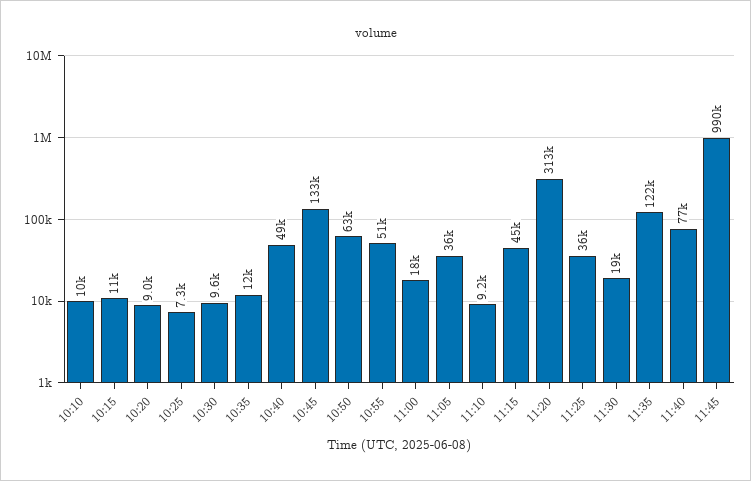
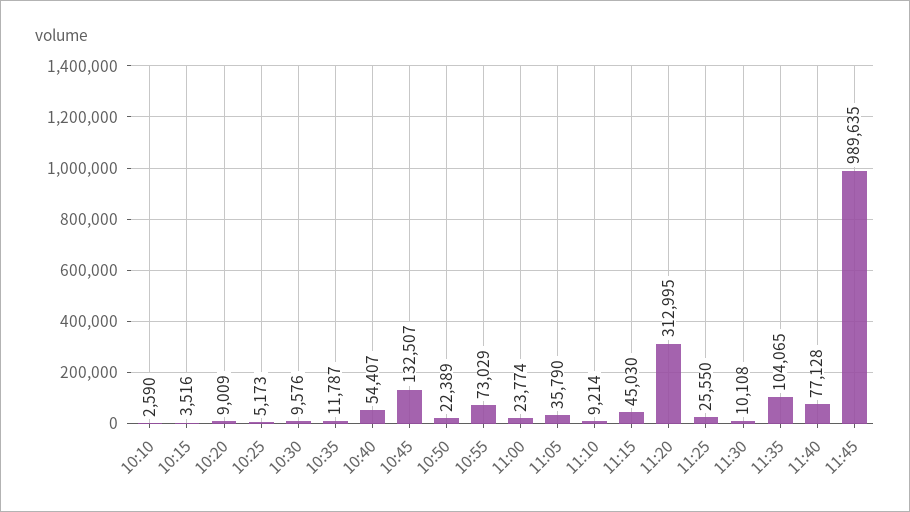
10:10: 10000 -> 2590
10:15: 11000 -> 3516
10:25: 7300 -> 5173
10:40: 49000 -> 54407
10:50: 63000 -> 22389
10:55: 51000 -> 73029
11:00: 18000 -> 23774
11:25: 36000 -> 25550
11:30: 19000 -> 10108
11:35: 122000 -> 104065

